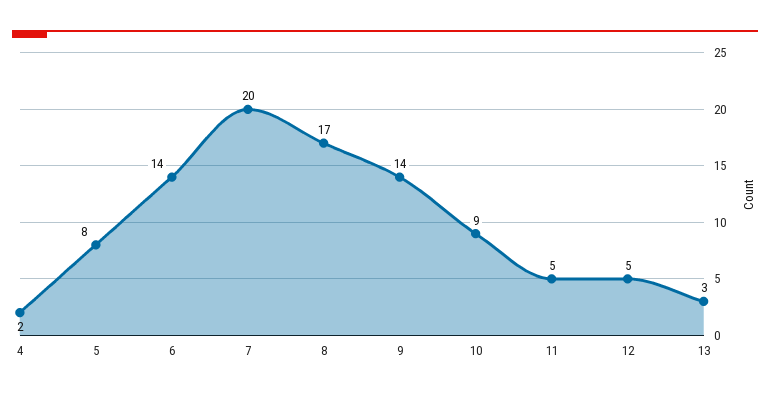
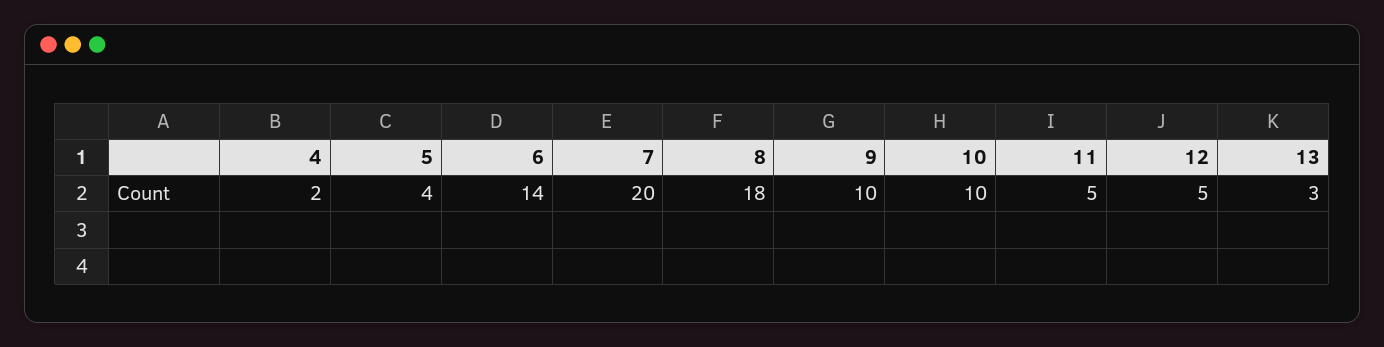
5: 8 -> 4
8: 17 -> 18
9: 14 -> 10
10: 9 -> 10

